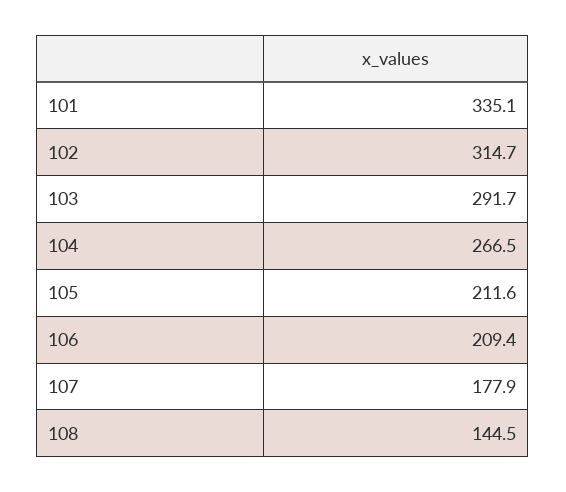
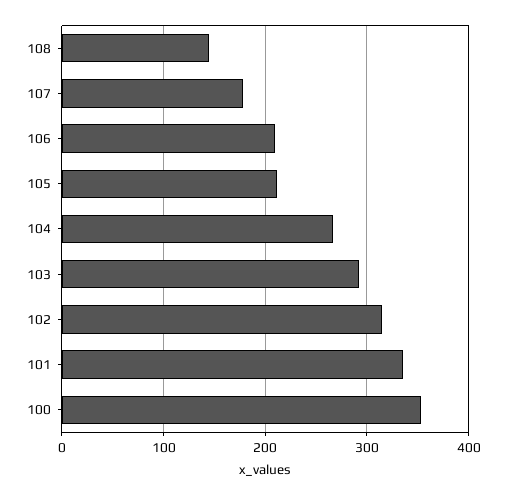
100: none -> 350

